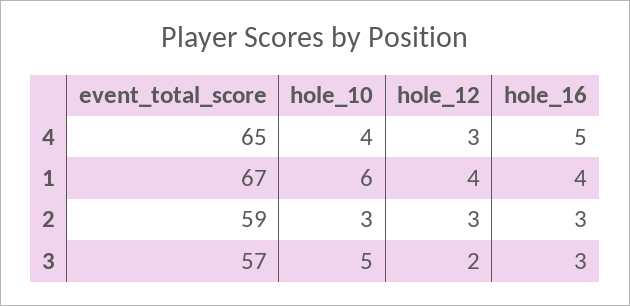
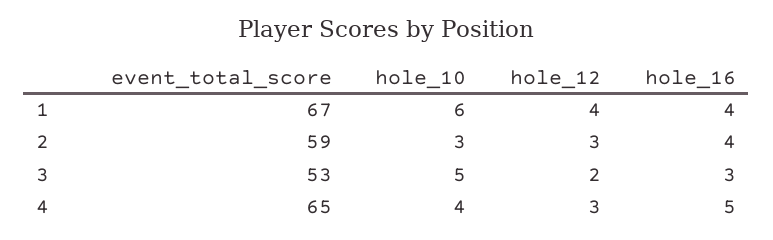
hole_16, 2: 3 -> 4
event_total_score, 3: 57 -> 53

